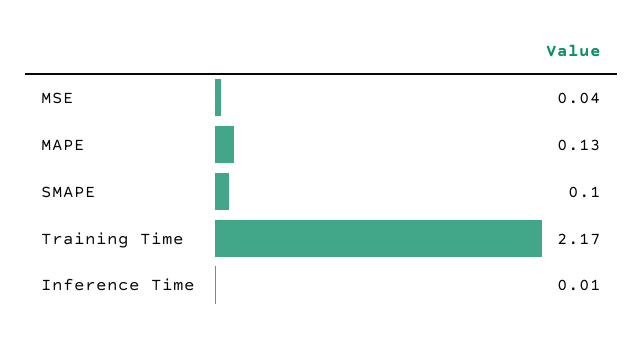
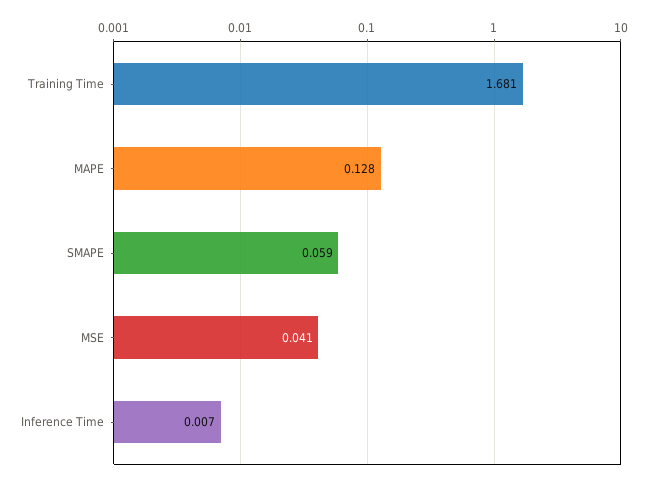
SMAPE: 0.1 -> 0.059
Training Time: 2.17 -> 1.681

